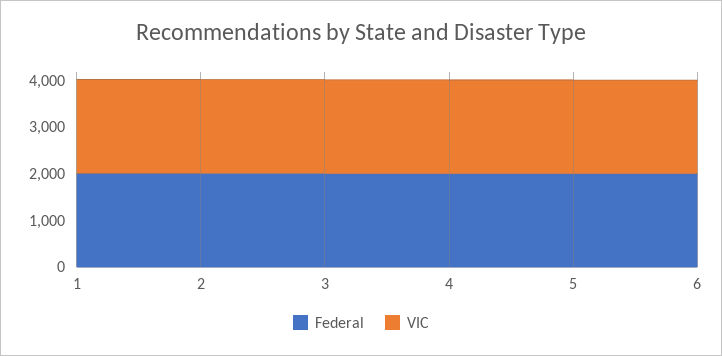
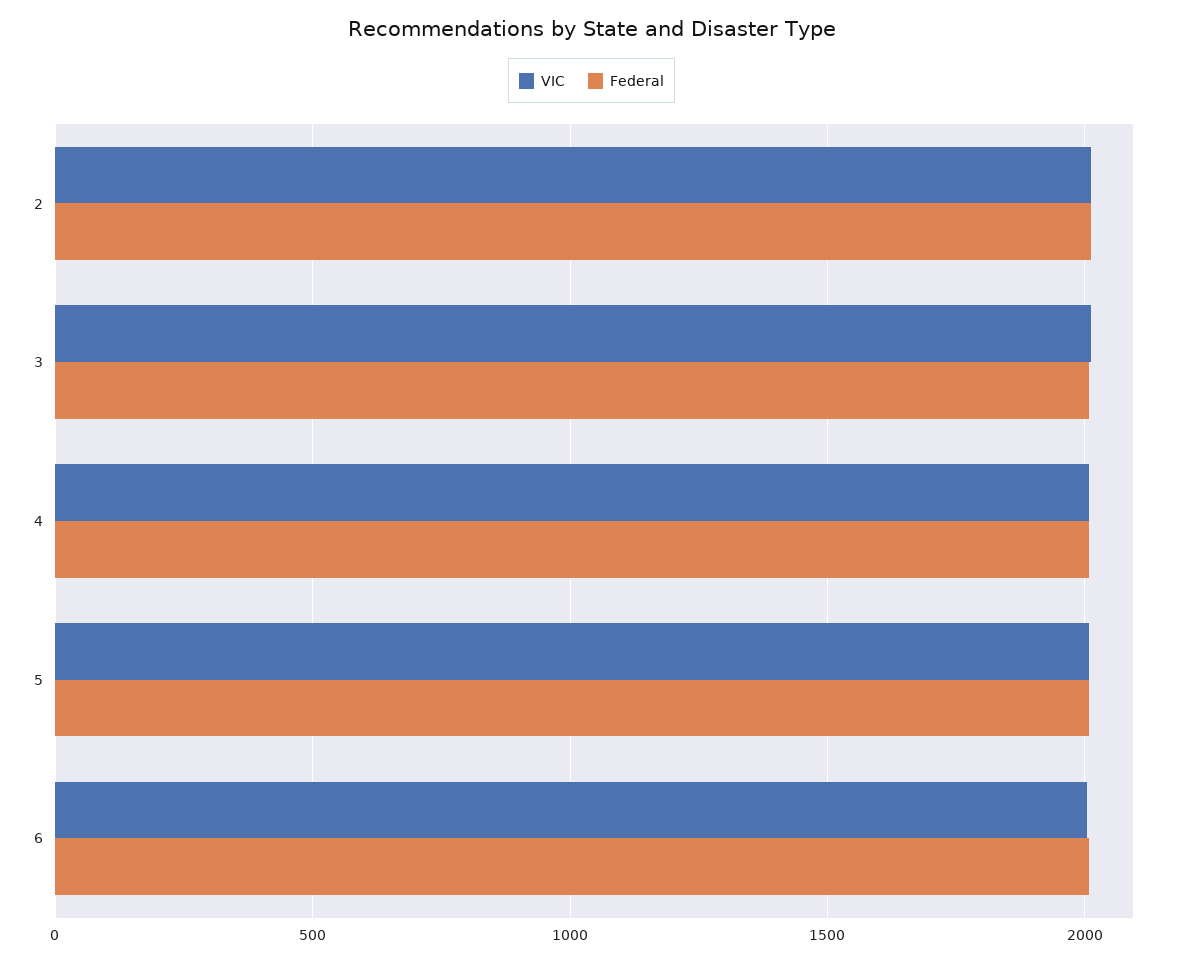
Federal, 1: 2000 -> none
VIC, 1: 2000 -> none

